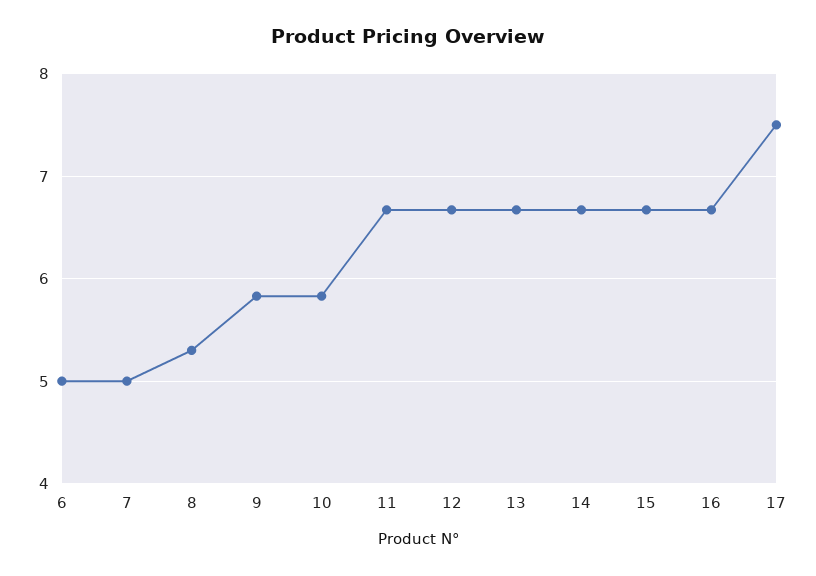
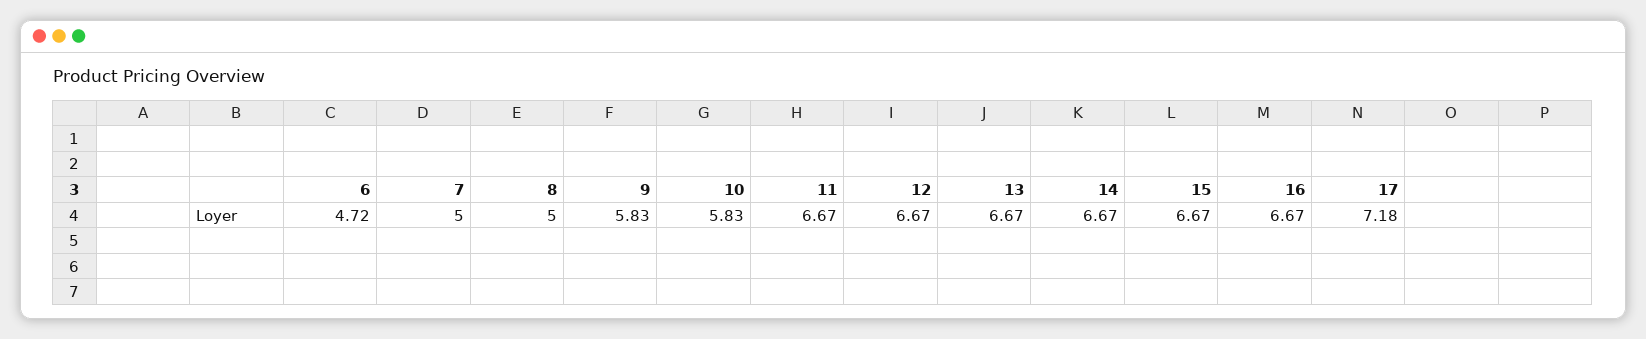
6: 5 -> 4.72
8: 5.3 -> 5
17: 7.5 -> 7.18

